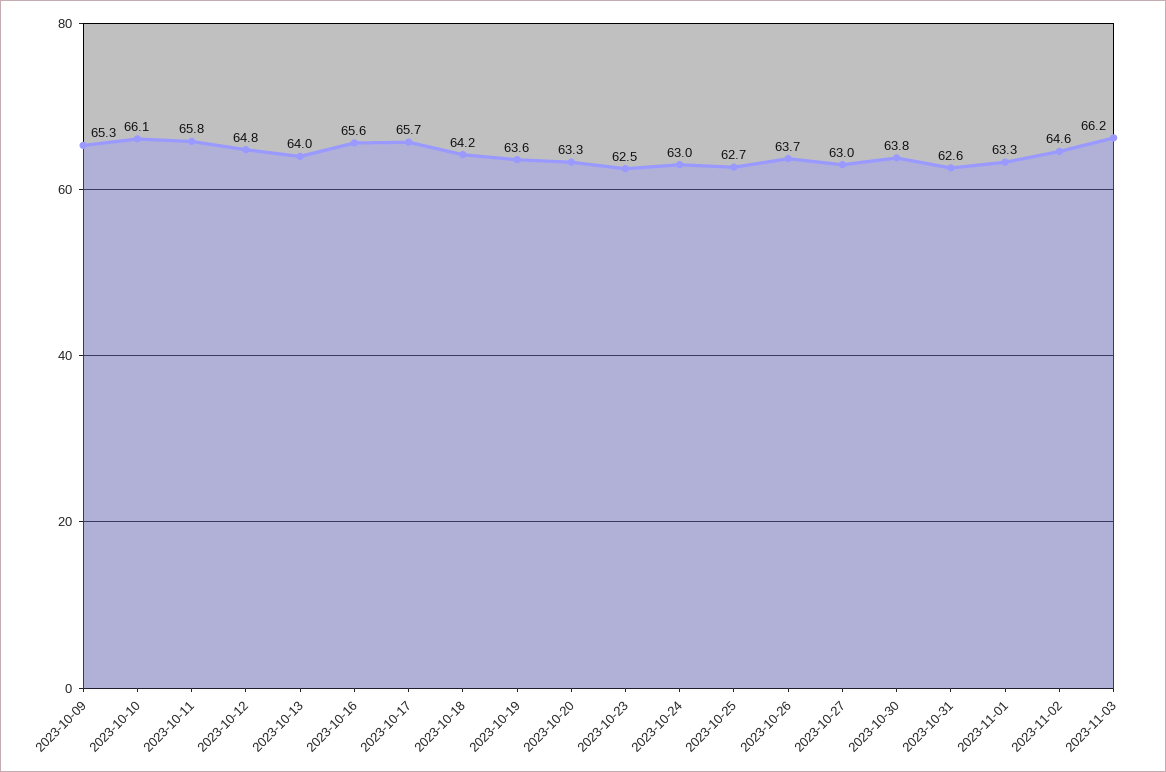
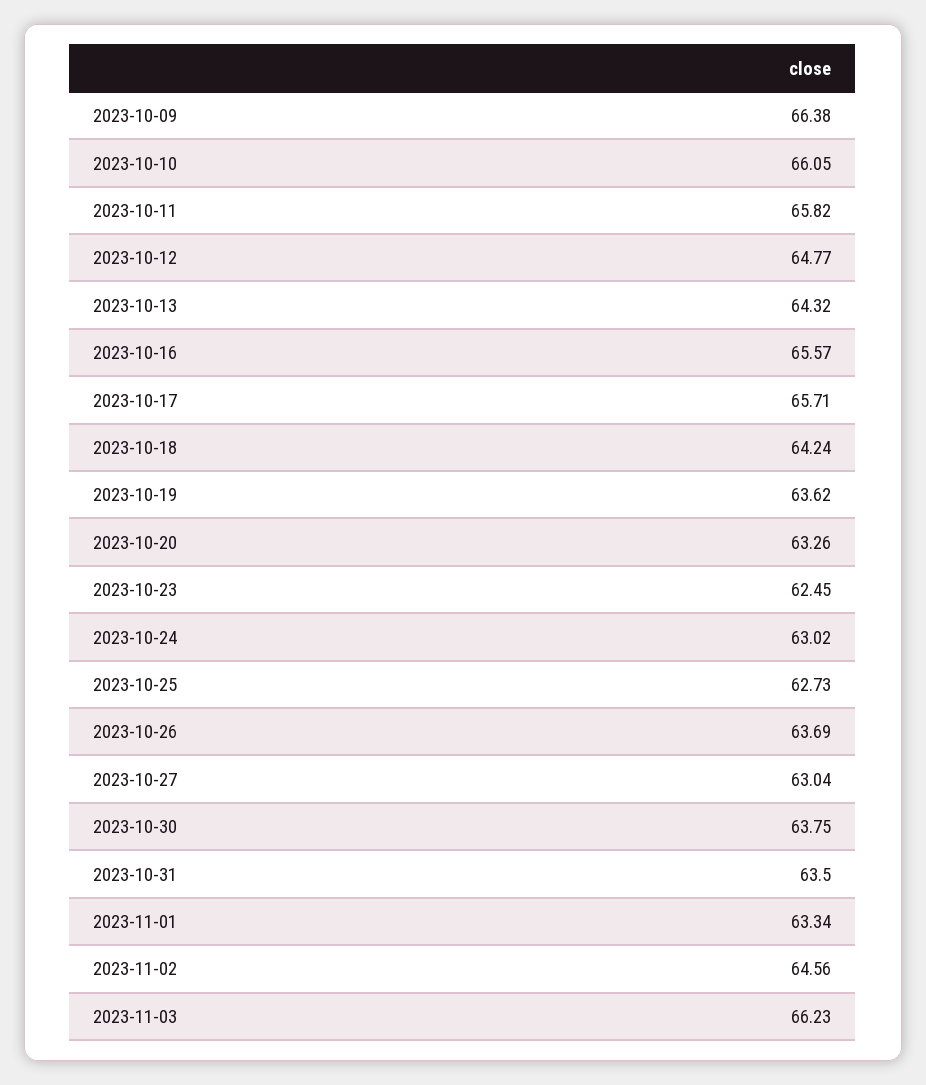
2023-10-09: 65.3 -> 66.38
2023-10-13: 64 -> 64.32
2023-10-31: 62.6 -> 63.5

